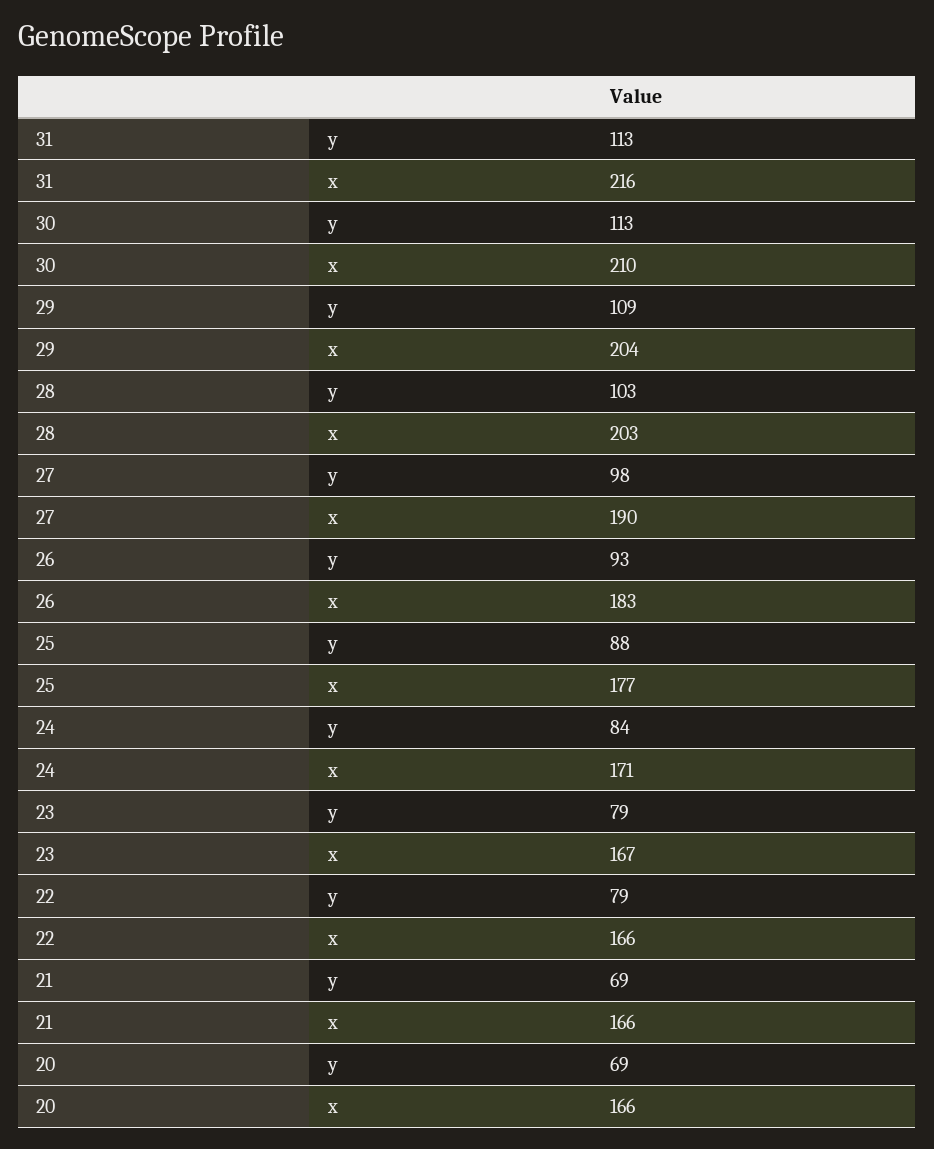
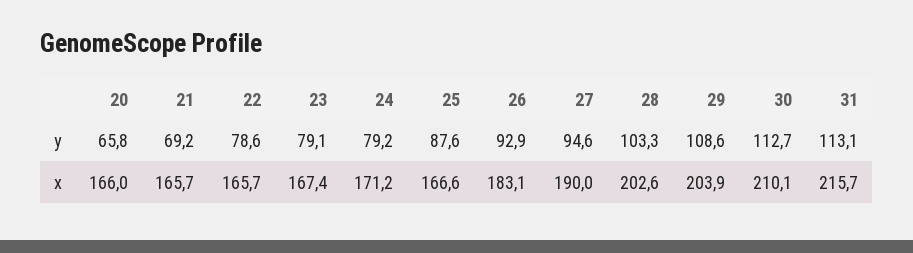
27, y: 98 -> 94.6
25, x: 177 -> 166.6
24, y: 84 -> 79.2
20, y: 69 -> 65.8

